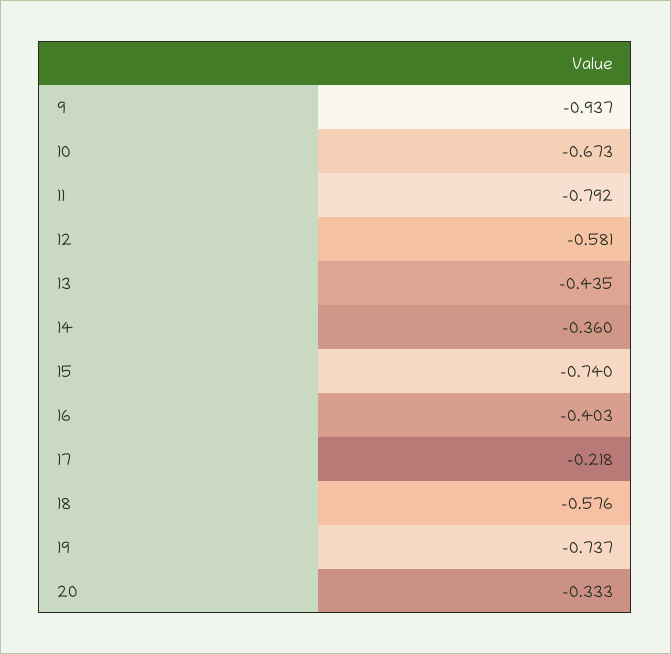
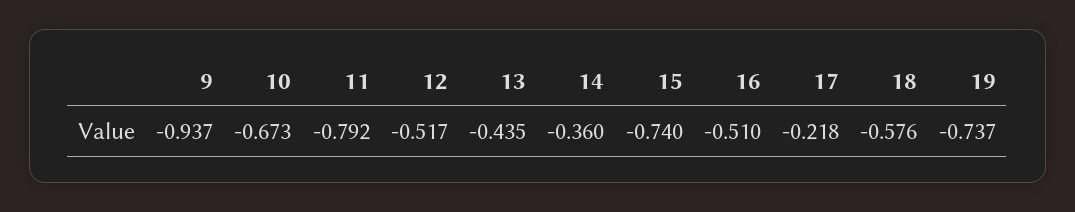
12: -0.581 -> -0.517
16: -0.403 -> -0.51
20: -0.333 -> none

